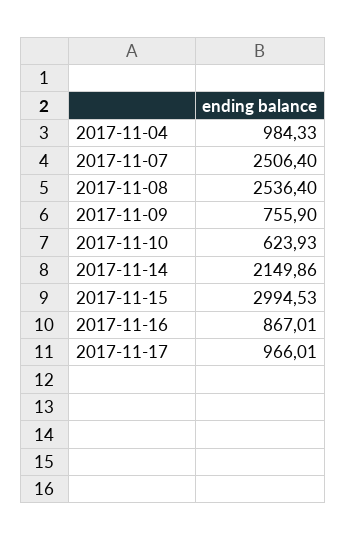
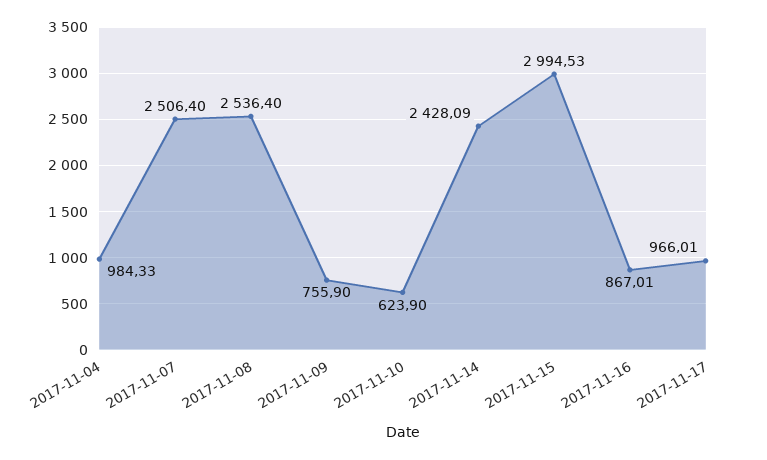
2017-11-10: 623.93 -> 623.9
2017-11-14: 2149.86 -> 2428.09

